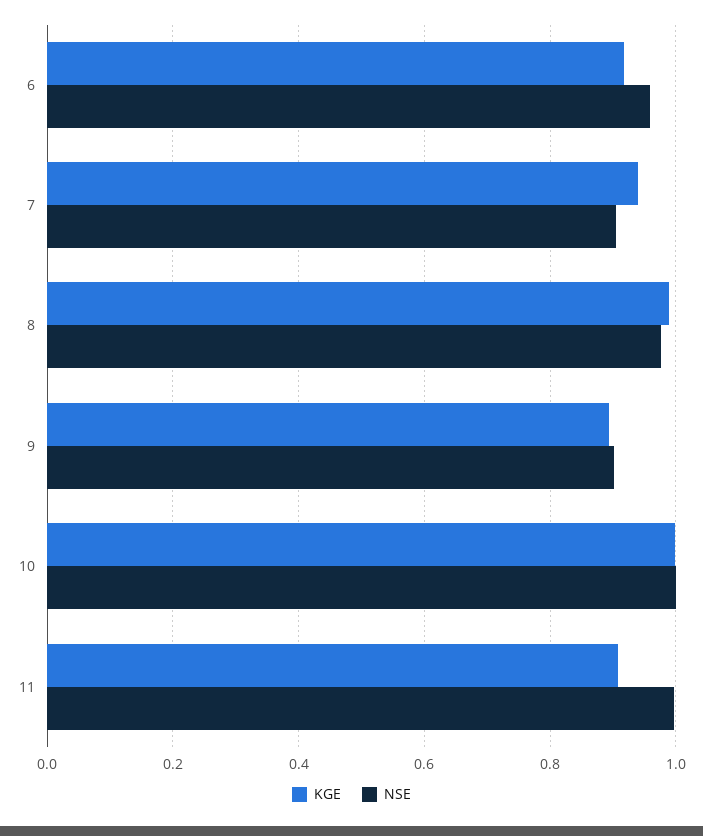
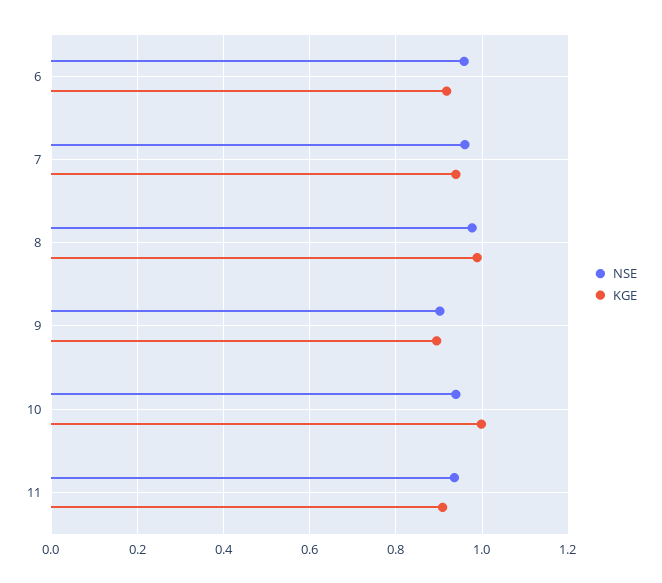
NSE, 7: 0.9 -> 0.96
NSE, 10: 1 -> 0.94
NSE, 11: 1 -> 0.94

